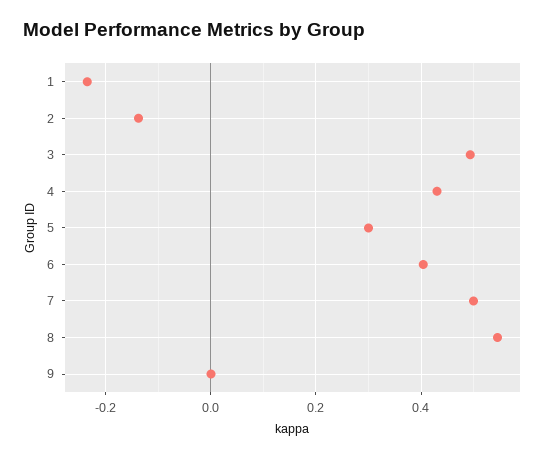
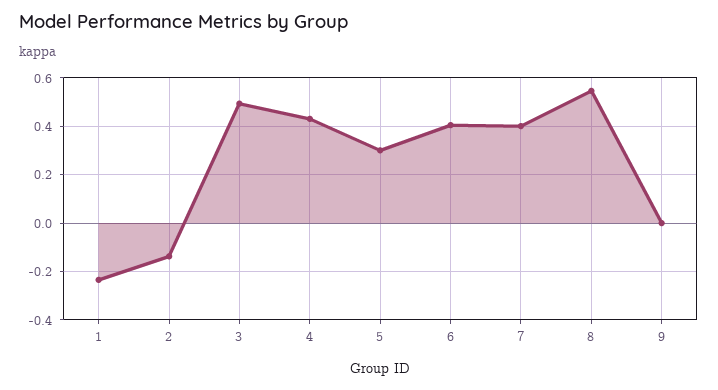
7: 0.5 -> 0.4

